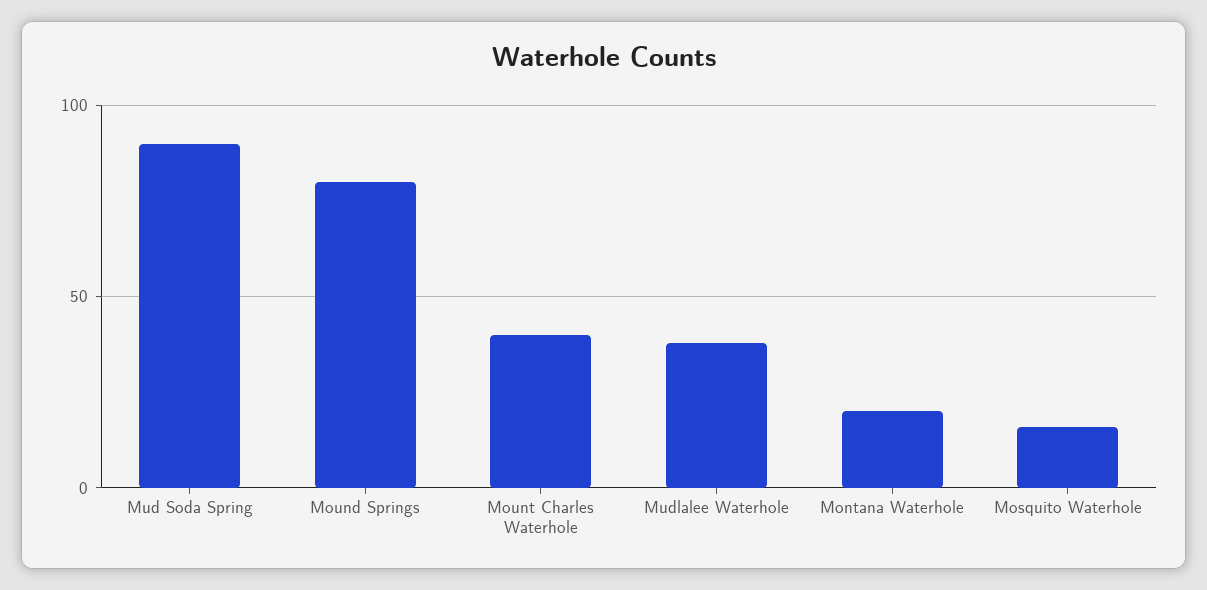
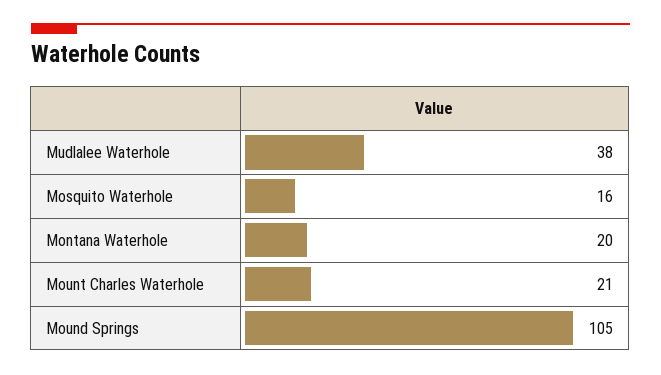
Mud Soda Spring: 90 -> none
Mound Springs: 80 -> 105
Mount Charles Waterhole: 40 -> 21

